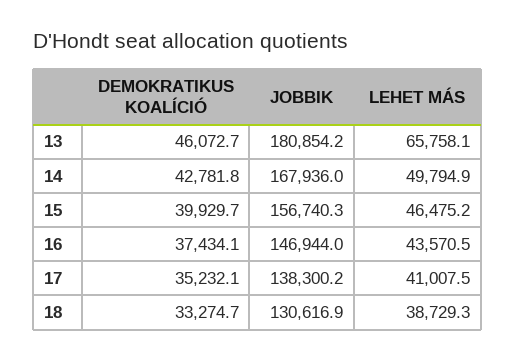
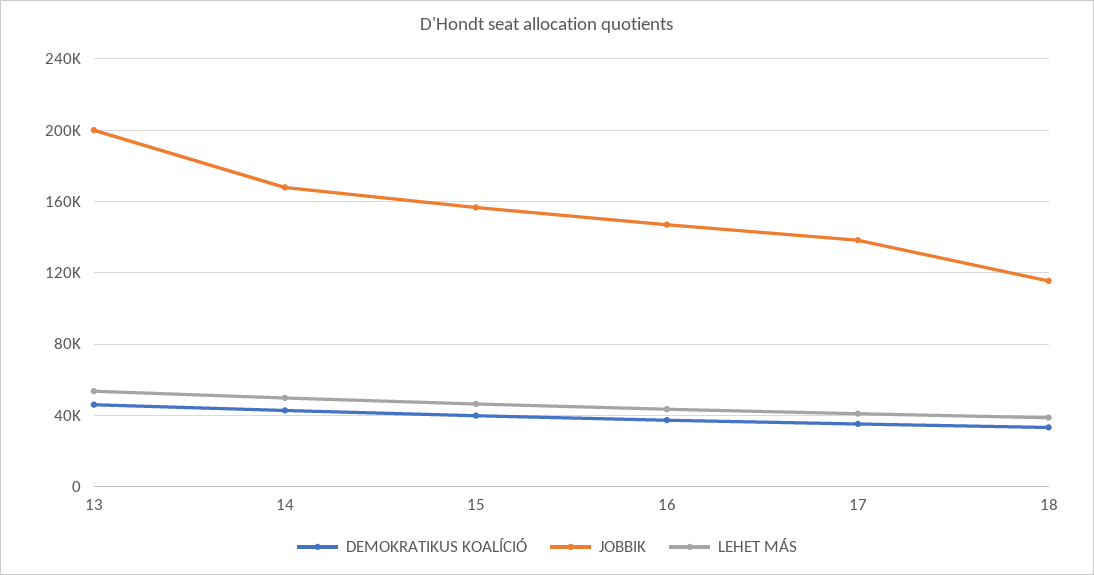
JOBBIK, 13: 180854.2 -> 200000
LEHET MÁS, 13: 65758.1 -> 55000
JOBBIK, 18: 130616.9 -> 115000

